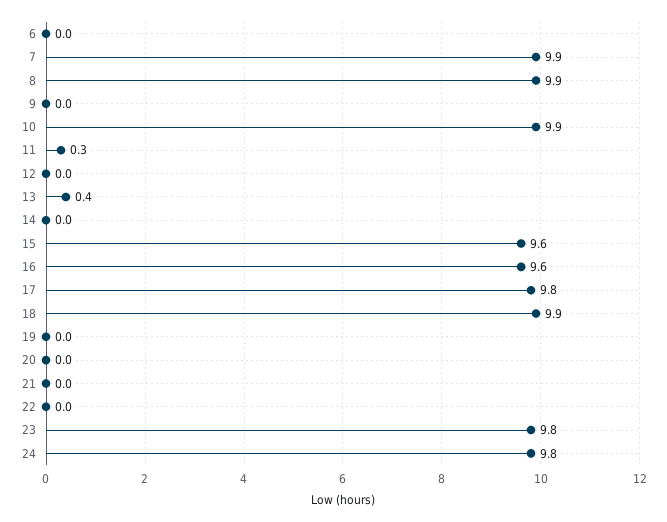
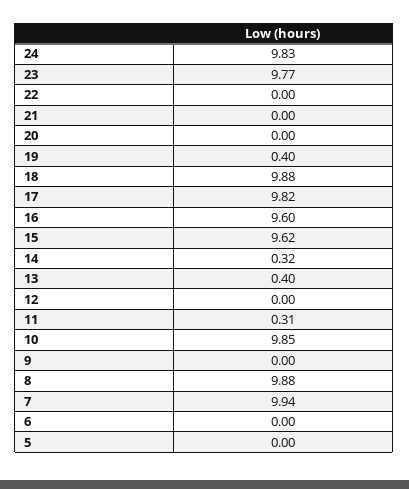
14: 0 -> 0.32
19: 0 -> 0.4
5: none -> 0

